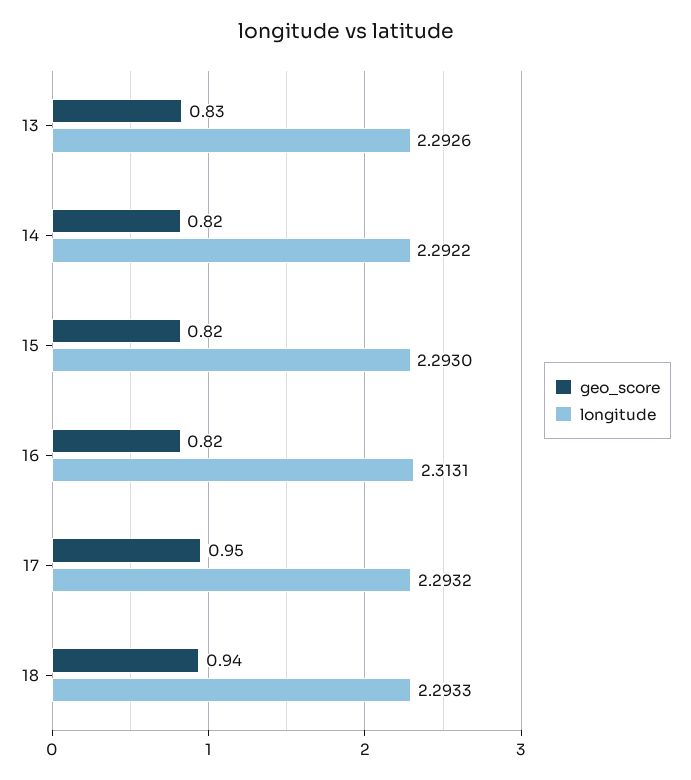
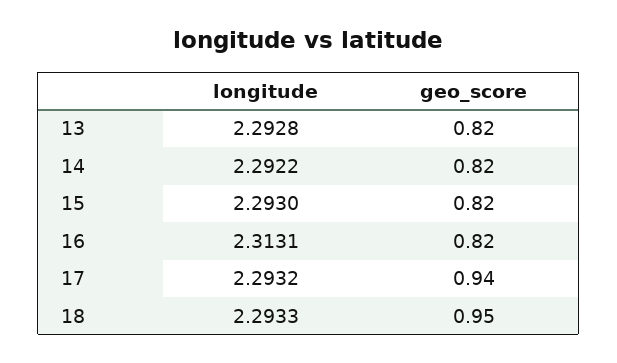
geo_score, 13: 0.83 -> 0.82
longitude, 13: 2.2926 -> 2.2928
geo_score, 17: 0.95 -> 0.94
geo_score, 18: 0.94 -> 0.95

